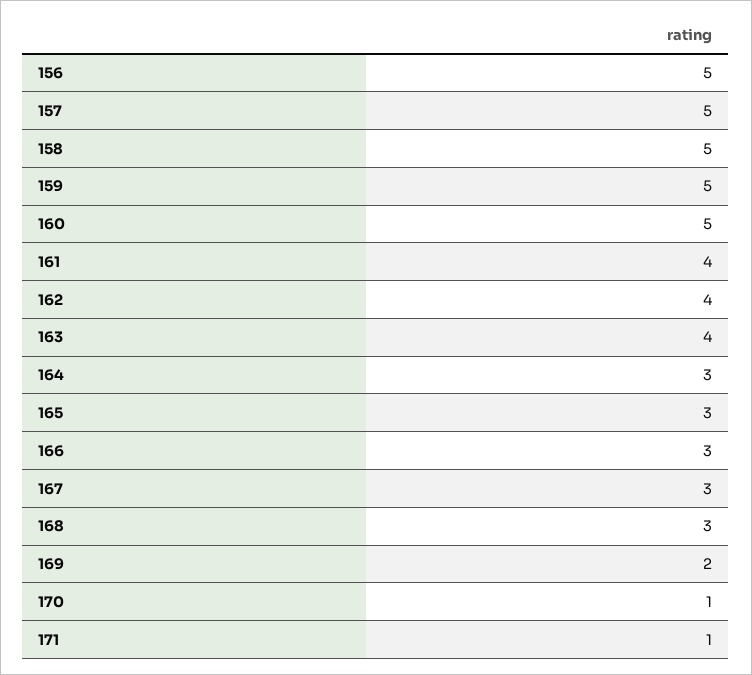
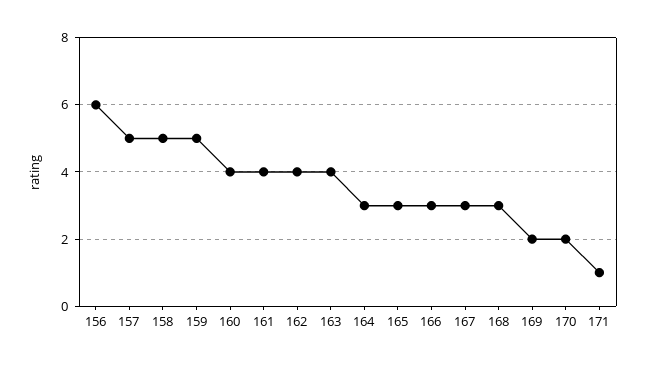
156: 5 -> 6
160: 5 -> 4
170: 1 -> 2

